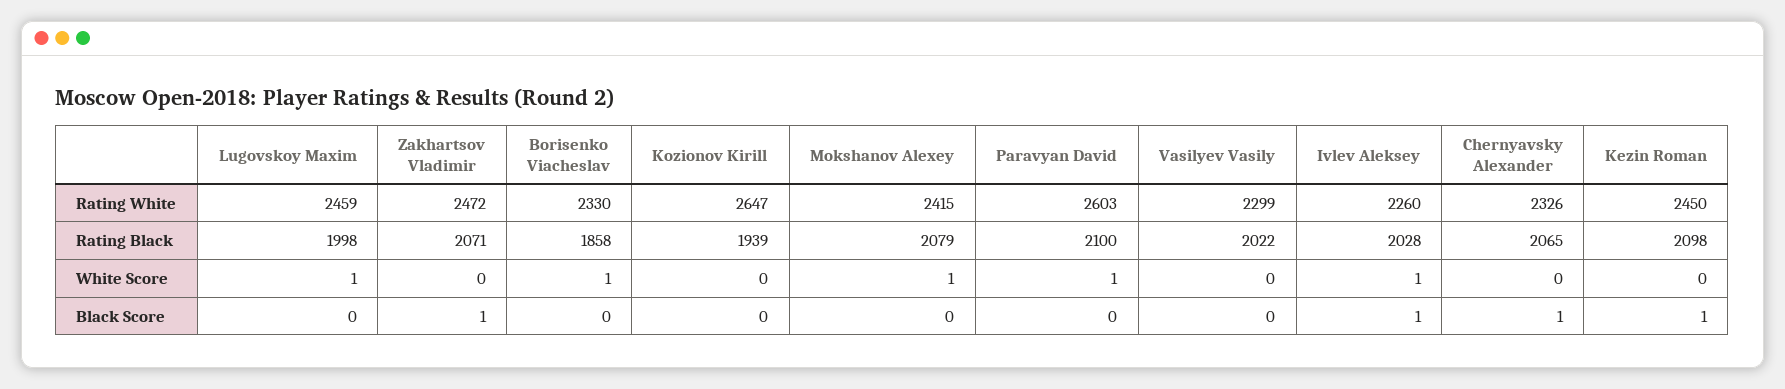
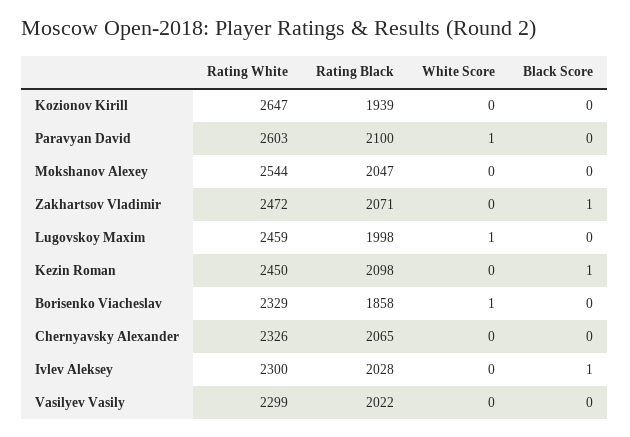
Borisenko Viacheslav, Rating White: 2330 -> 2329
Mokshanov Alexey, Rating White: 2415 -> 2544
Ivlev Aleksey, Rating White: 2260 -> 2300
Mokshanov Alexey, Rating Black: 2079 -> 2047
Mokshanov Alexey, White Score: 1 -> 0
Ivlev Aleksey, White Score: 1 -> 0
Chernyavsky Alexander, Black Score: 1 -> 0

